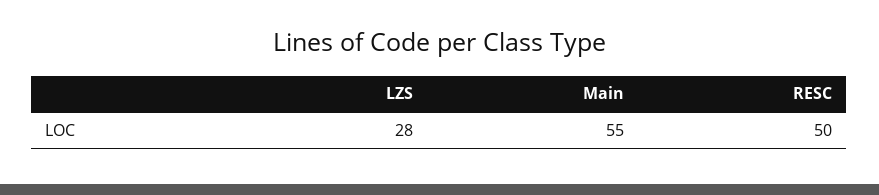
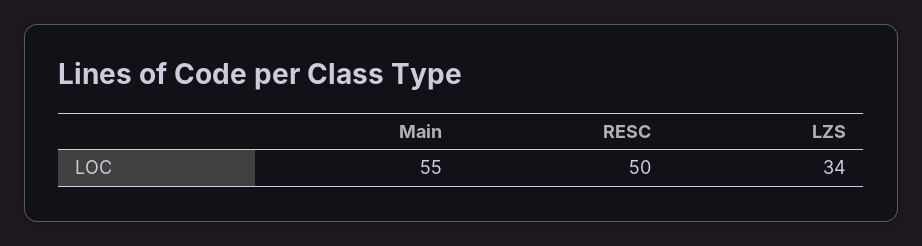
LZS: 28 -> 34

